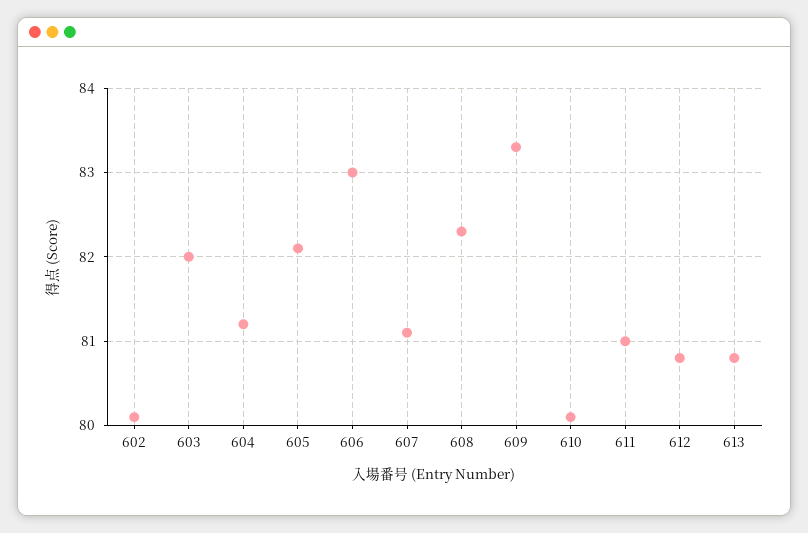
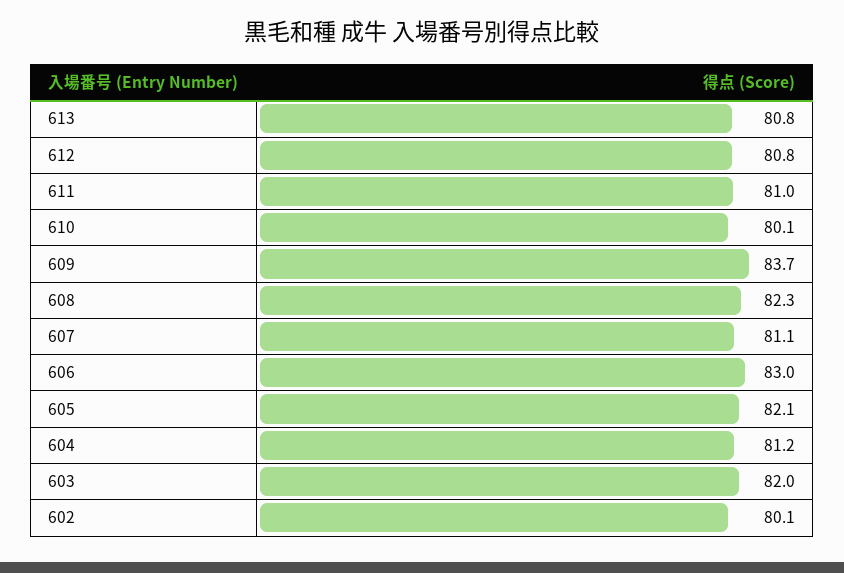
609: 83.3 -> 83.7

